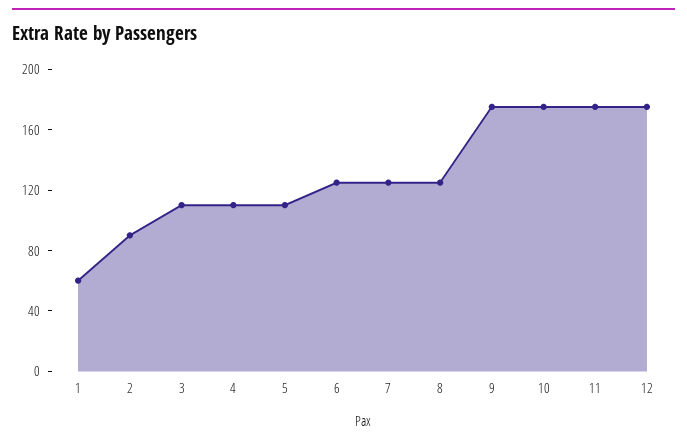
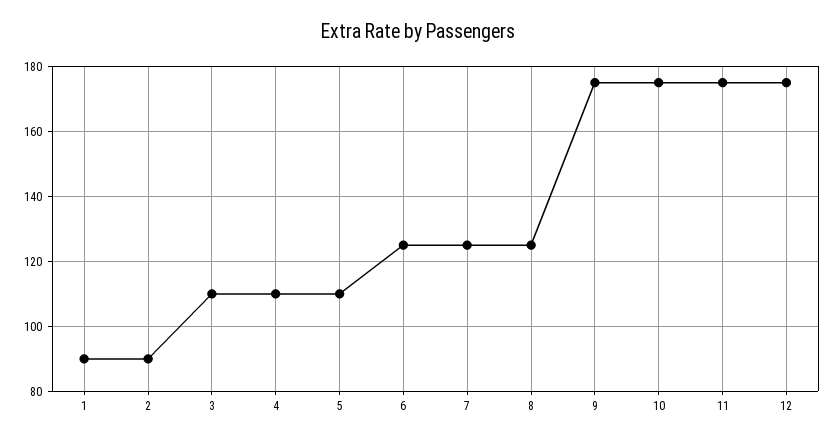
1: 60 -> 90

